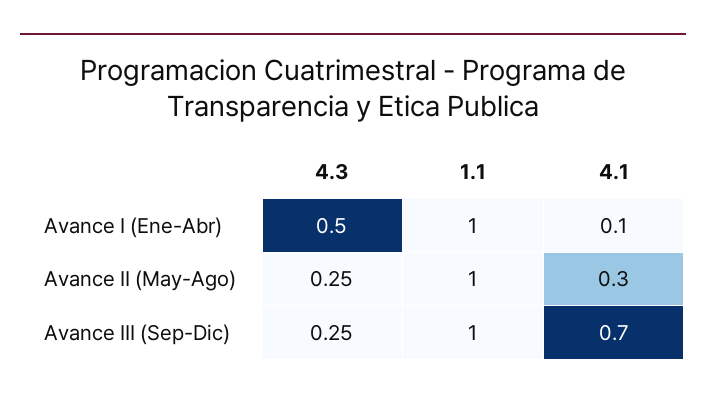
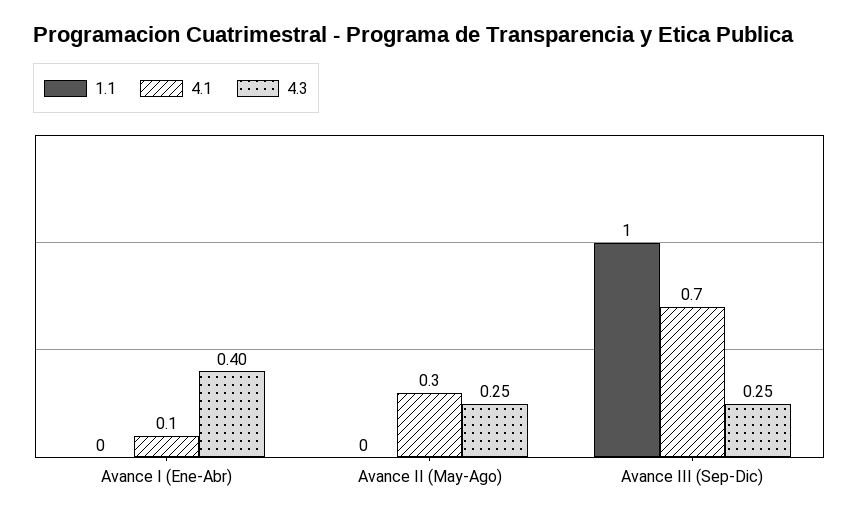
4.3, Avance I (Ene-Abr): 0.5 -> 0.4
1.1, Avance I (Ene-Abr): 1 -> 0
1.1, Avance II (May-Ago): 1 -> 0

